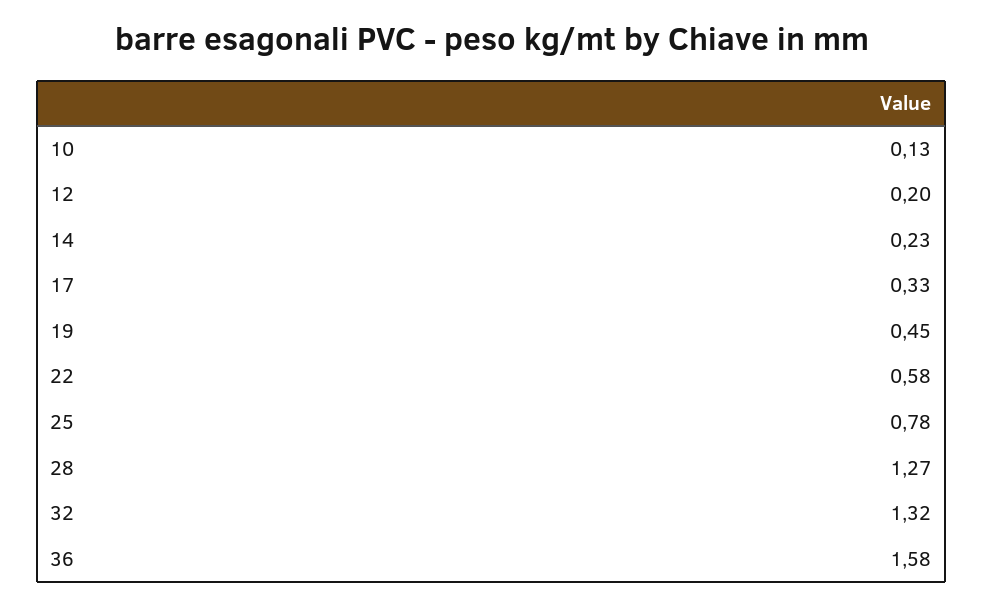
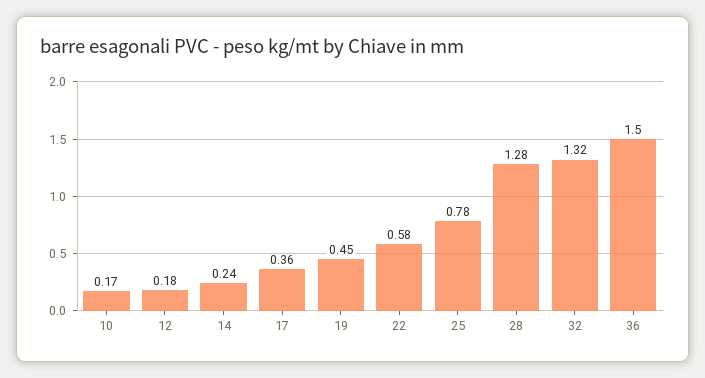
10: 0.13 -> 0.17
12: 0.2 -> 0.18
14: 0.23 -> 0.24
17: 0.33 -> 0.36
28: 1.27 -> 1.28
36: 1.58 -> 1.5

